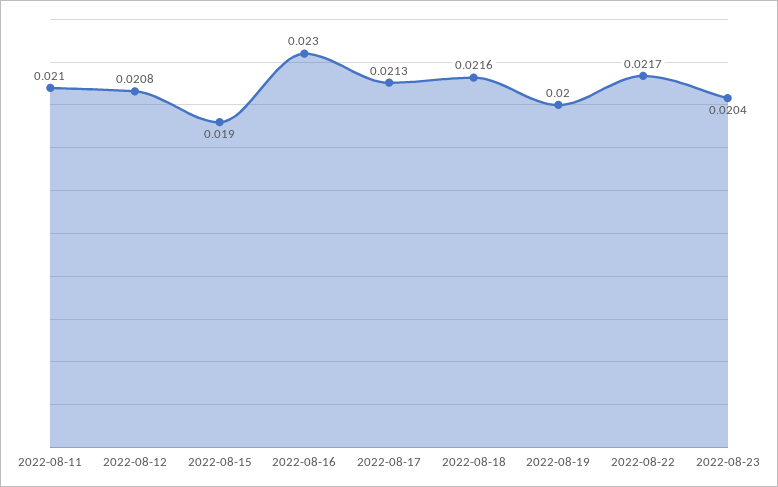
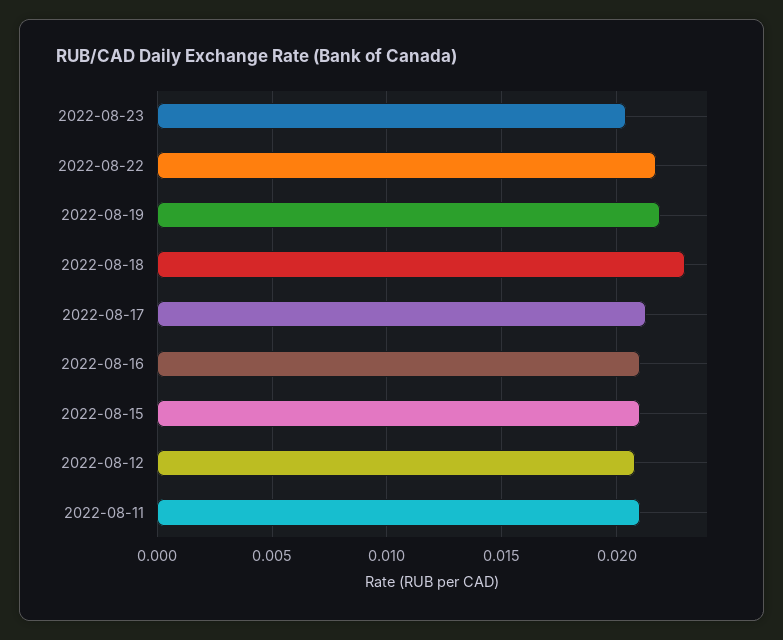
2022-08-15: 0.019 -> 0.021
2022-08-16: 0.023 -> 0.021
2022-08-18: 0.0216 -> 0.023
2022-08-19: 0.02 -> 0.022

